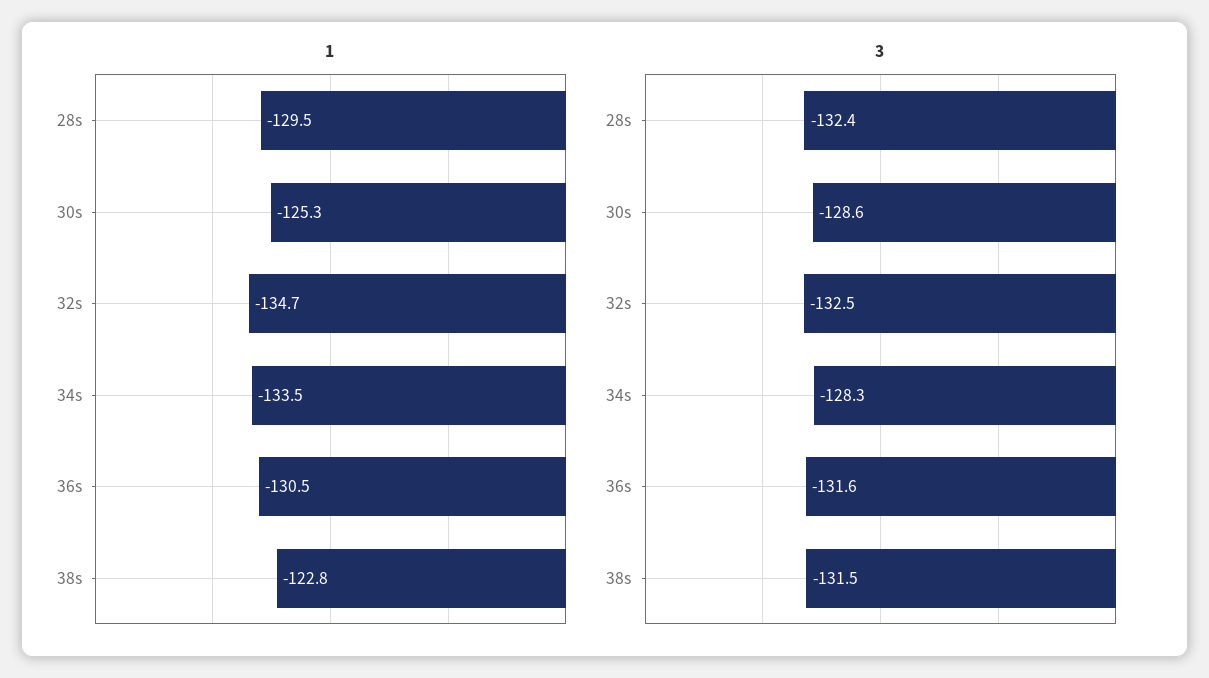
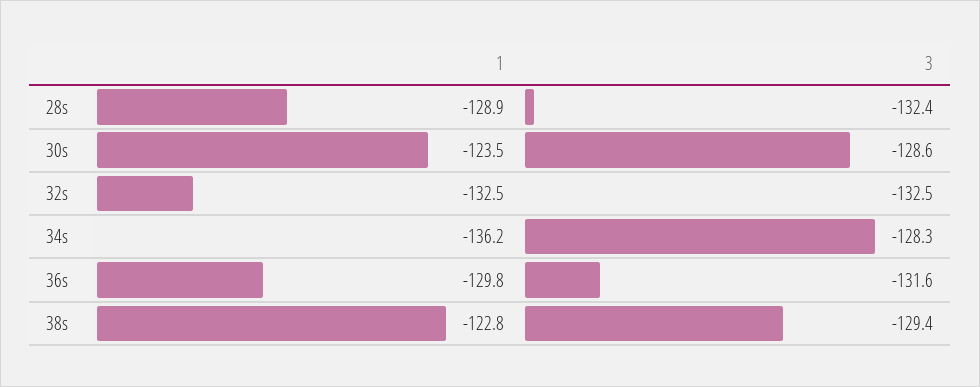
1, 28s: -129.5 -> -128.9
1, 30s: -125.3 -> -123.5
1, 32s: -134.7 -> -132.5
1, 34s: -133.5 -> -136.2
1, 36s: -130.5 -> -129.8
3, 38s: -131.5 -> -129.4

